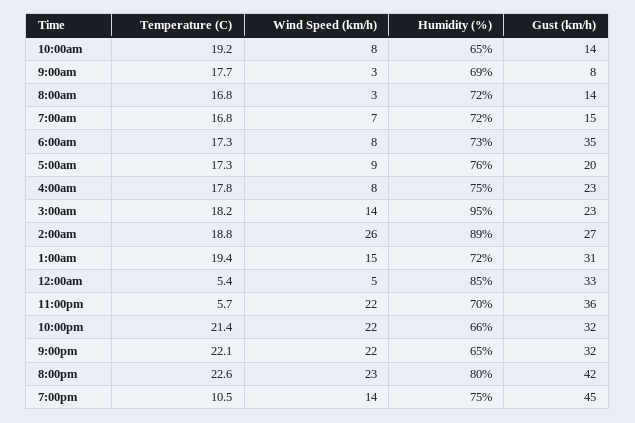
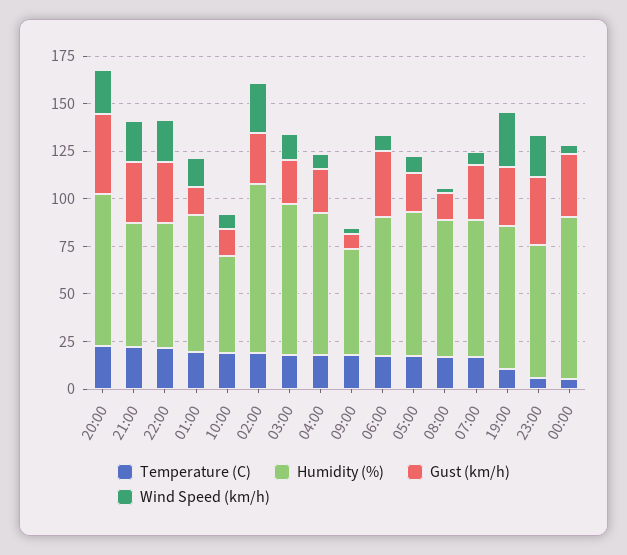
Humidity (%), 10:00am: 65 -> 50
Humidity (%), 9:00am: 69 -> 55
Gust (km/h), 7:00am: 15 -> 30
Humidity (%), 3:00am: 95 -> 80
Gust (km/h), 1:00am: 31 -> 15
Wind Speed (km/h), 7:00pm: 14 -> 30
Gust (km/h), 7:00pm: 45 -> 30

